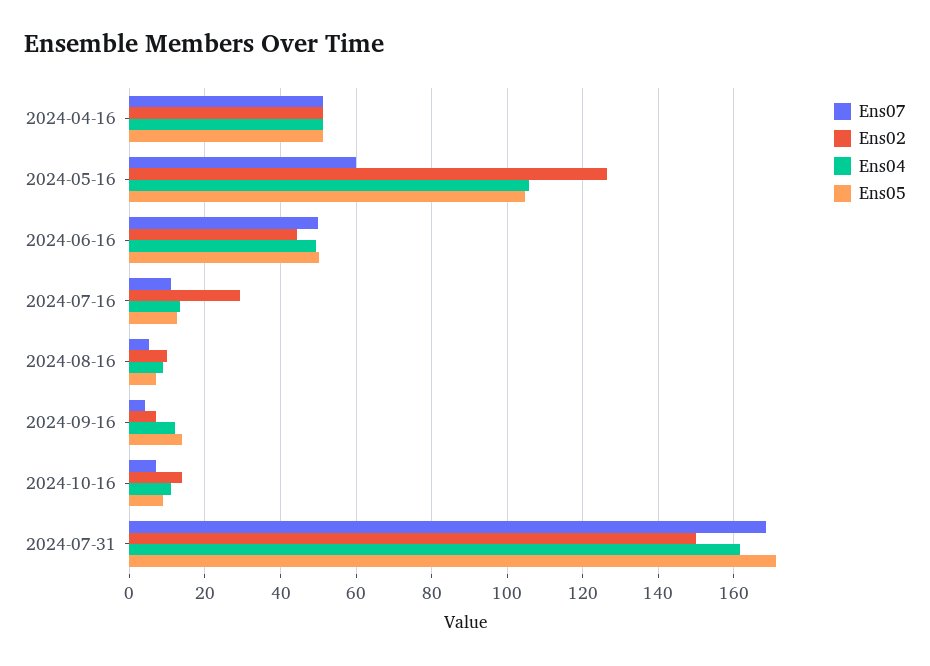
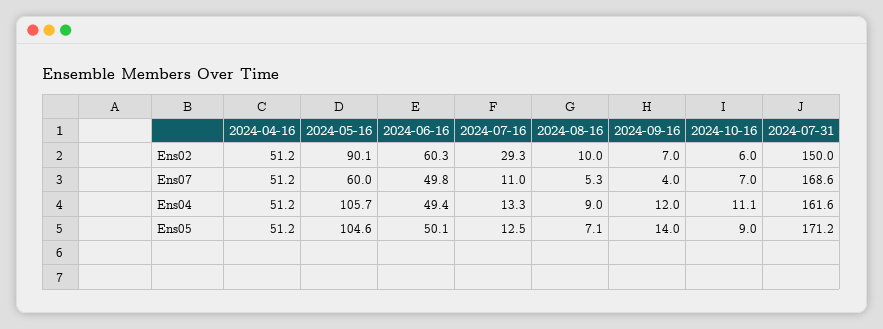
Ens02, 2024-05-16: 126 -> 90.1
Ens02, 2024-06-16: 44 -> 60.3
Ens02, 2024-10-16: 14 -> 6

